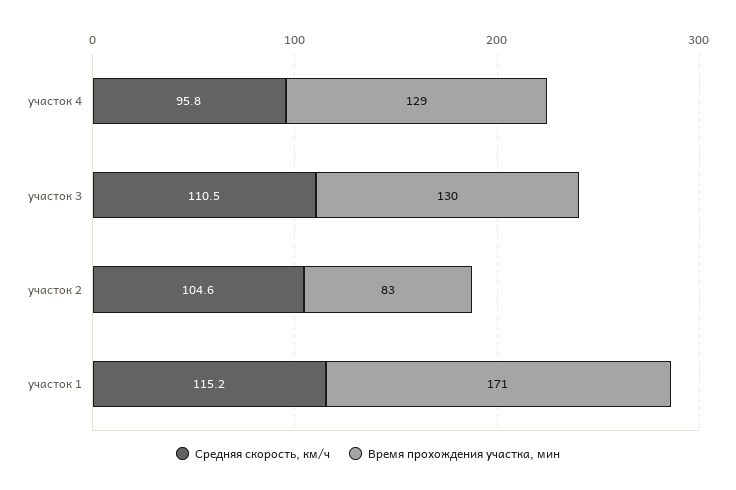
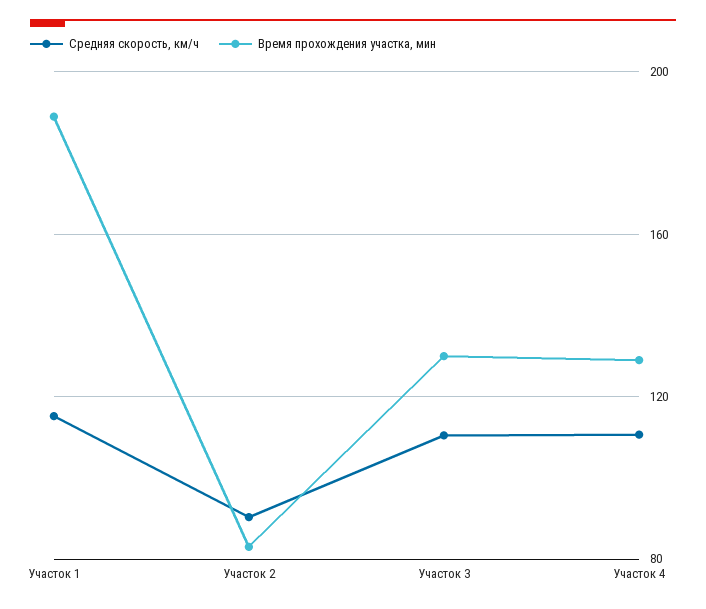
Средняя скорость, км/ч, участок 4: 95.8 -> 110
Средняя скорость, км/ч, участок 2: 104.6 -> 90
Время прохождения участка, мин, участок 1: 171 -> 190

